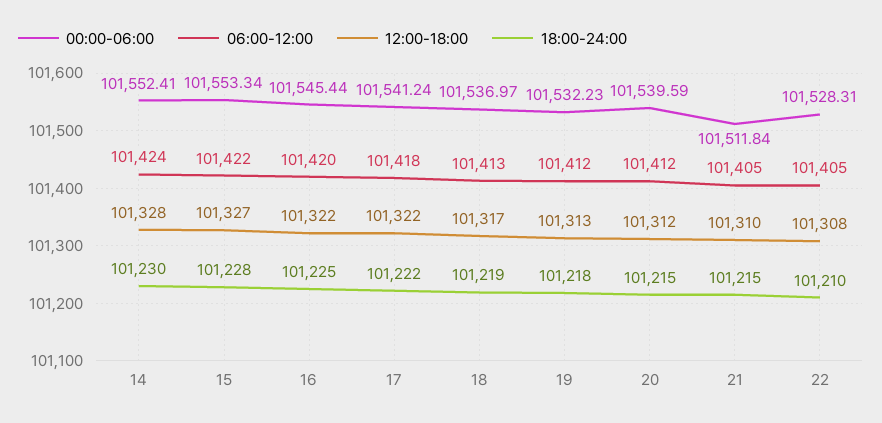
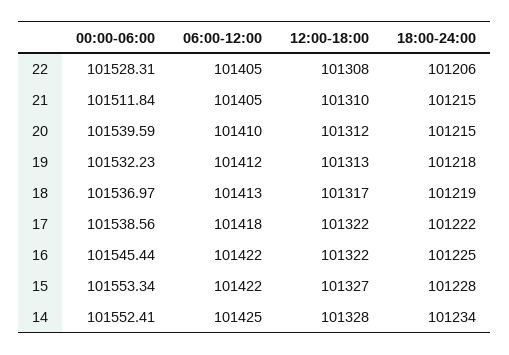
06:00-12:00, 14: 101424 -> 101425
18:00-24:00, 14: 101230 -> 101234
06:00-12:00, 16: 101420 -> 101422
00:00-06:00, 17: 101541.24 -> 101538.56
06:00-12:00, 20: 101412 -> 101410
18:00-24:00, 22: 101210 -> 101206

